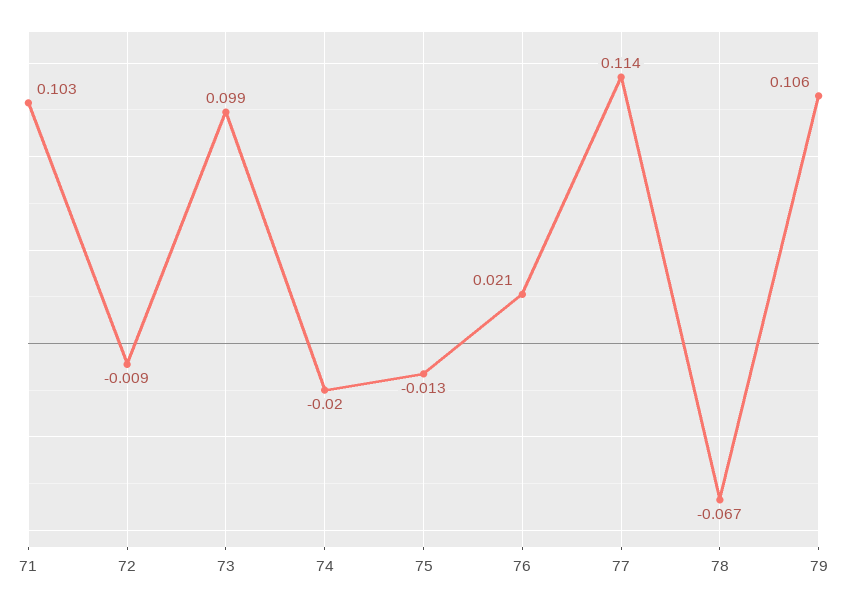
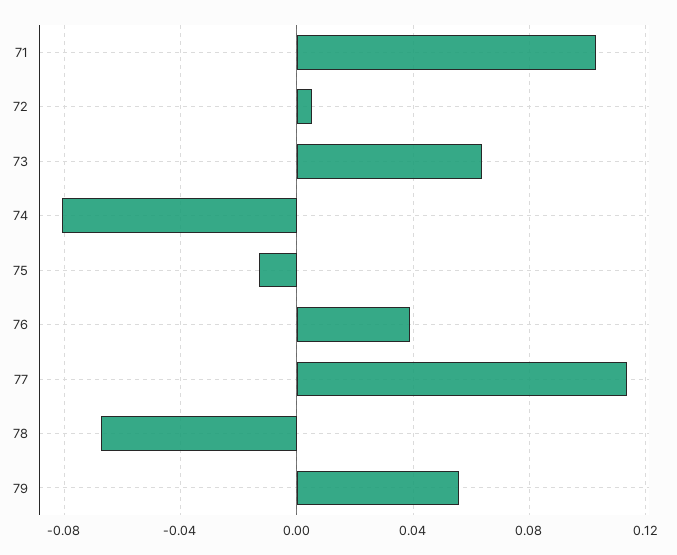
72: -0.009 -> 0.005
73: 0.099 -> 0.065
74: -0.02 -> -0.08
76: 0.021 -> 0.04
79: 0.106 -> 0.055

